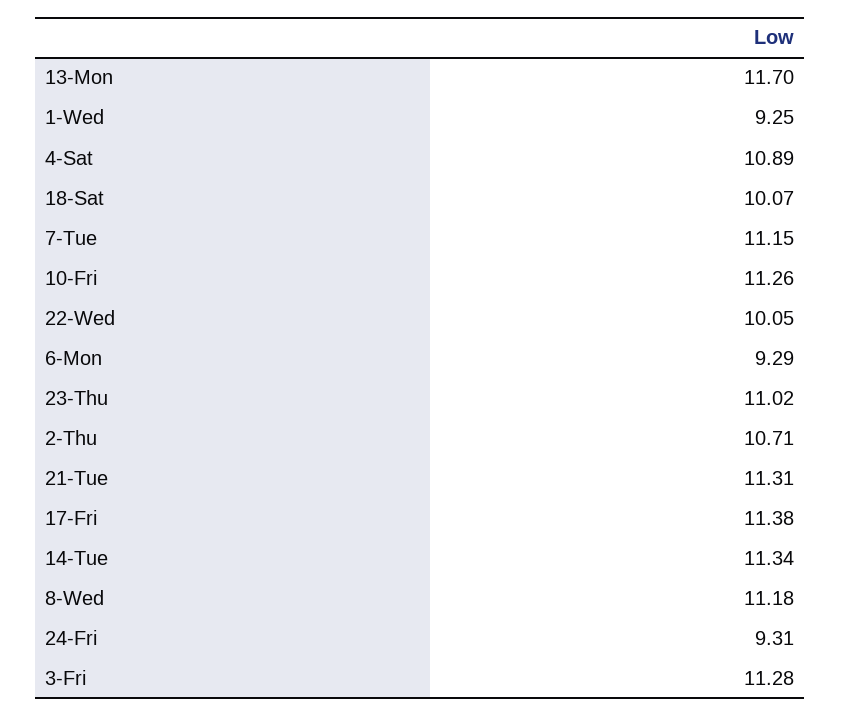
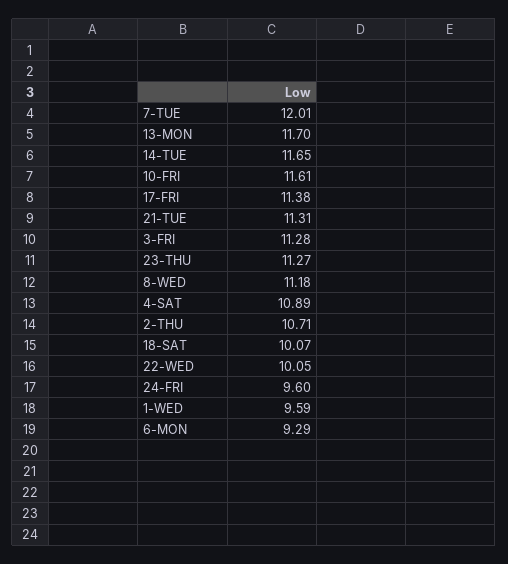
1-Wed: 9.25 -> 9.59
7-Tue: 11.15 -> 12.01
10-Fri: 11.26 -> 11.61
23-Thu: 11.02 -> 11.27
14-Tue: 11.34 -> 11.65
24-Fri: 9.31 -> 9.6

